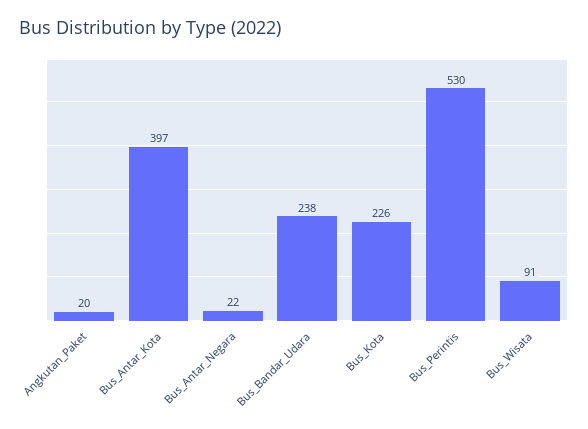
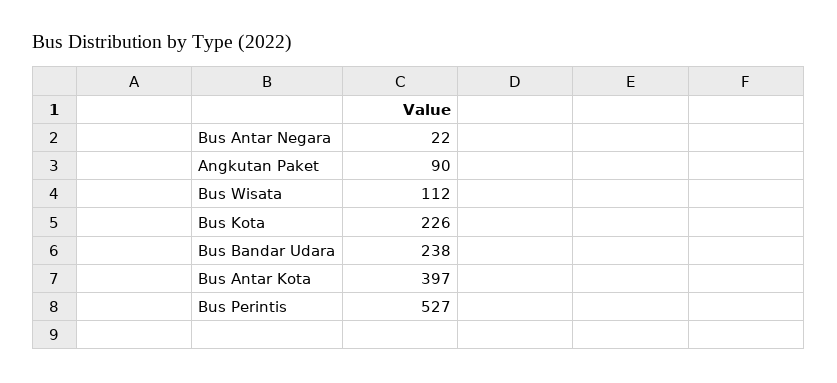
Angkutan_Paket: 20 -> 90
Bus_Perintis: 530 -> 527
Bus_Wisata: 91 -> 112

